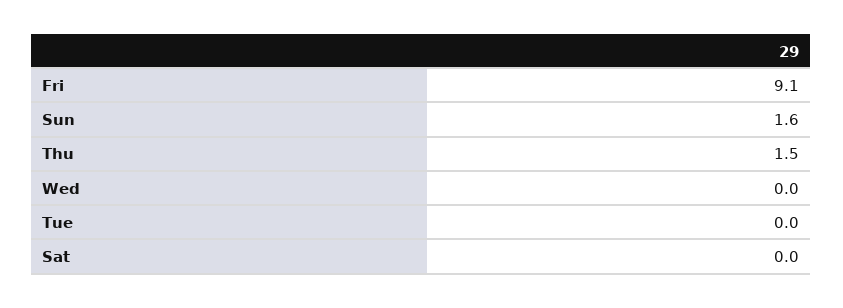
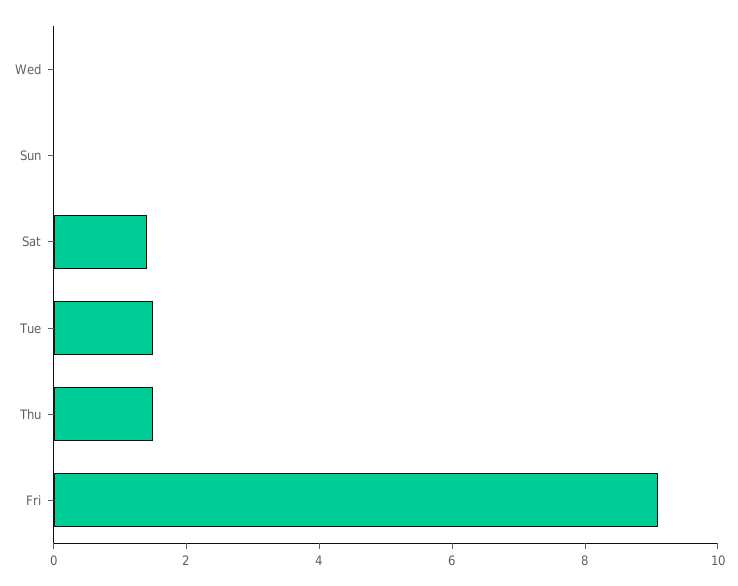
Sun: 1.6 -> 0
Tue: 0 -> 1.5
Sat: 0 -> 1.5

